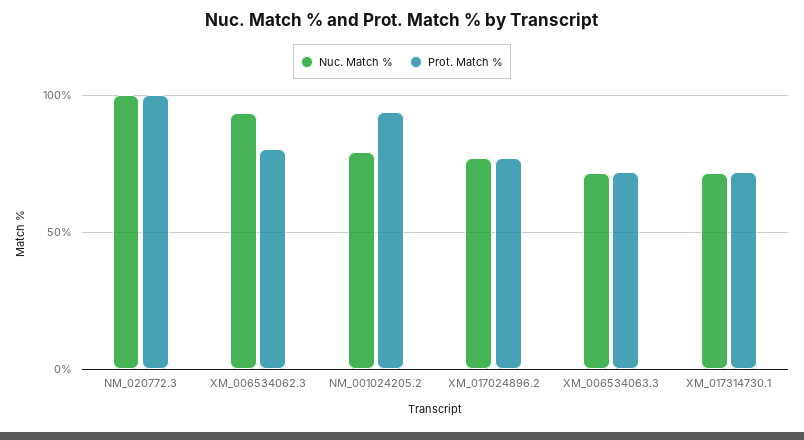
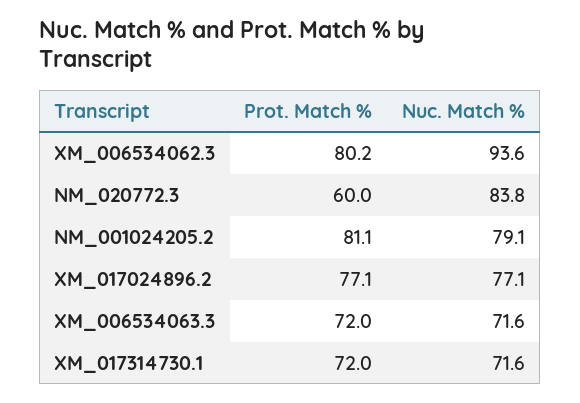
Nuc. Match %, NM_020772.3: 100 -> 83.8
Prot. Match %, NM_020772.3: 100 -> 60
Prot. Match %, NM_001024205.2: 95 -> 81.1

